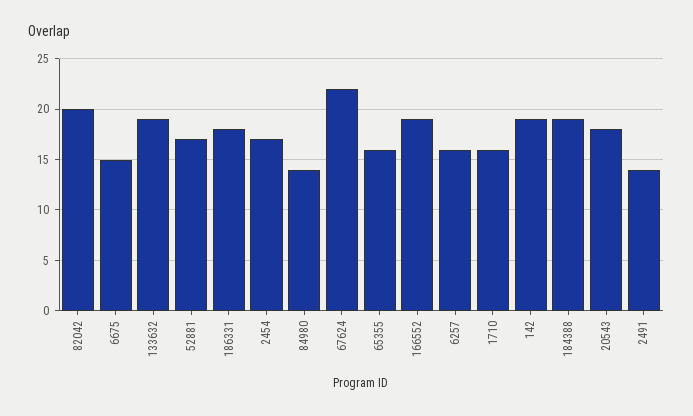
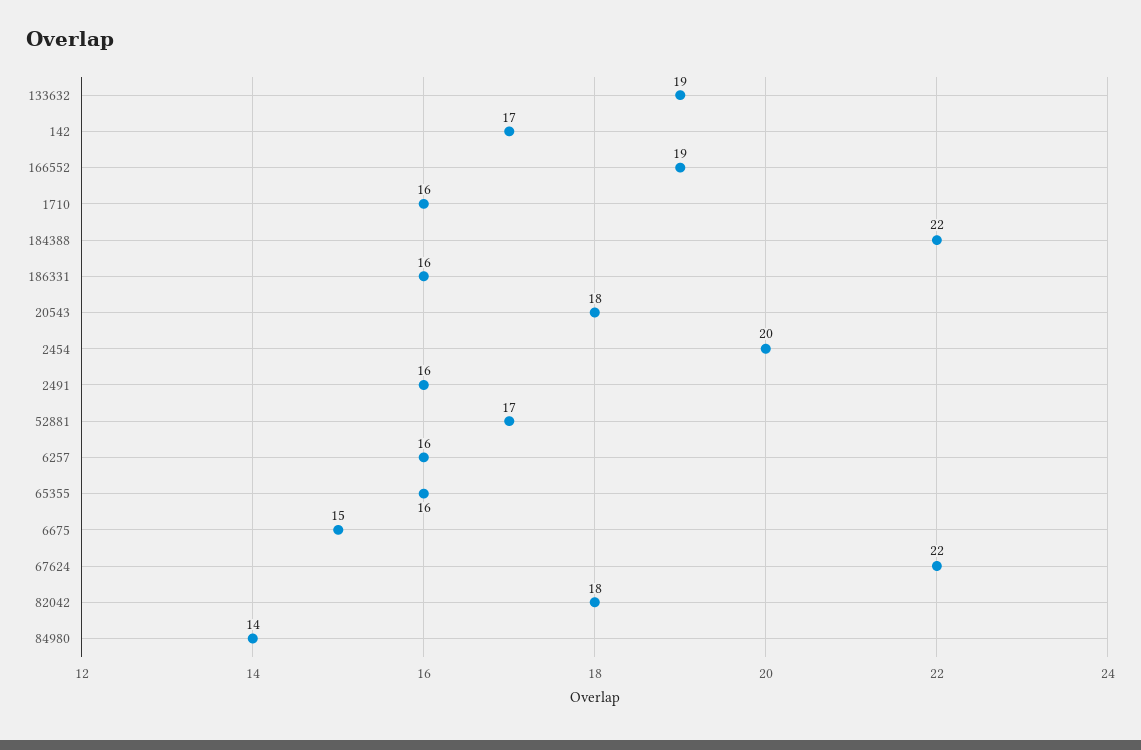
82042: 20 -> 18
186331: 18 -> 16
2454: 17 -> 20
142: 19 -> 17
184388: 19 -> 22
2491: 14 -> 16

